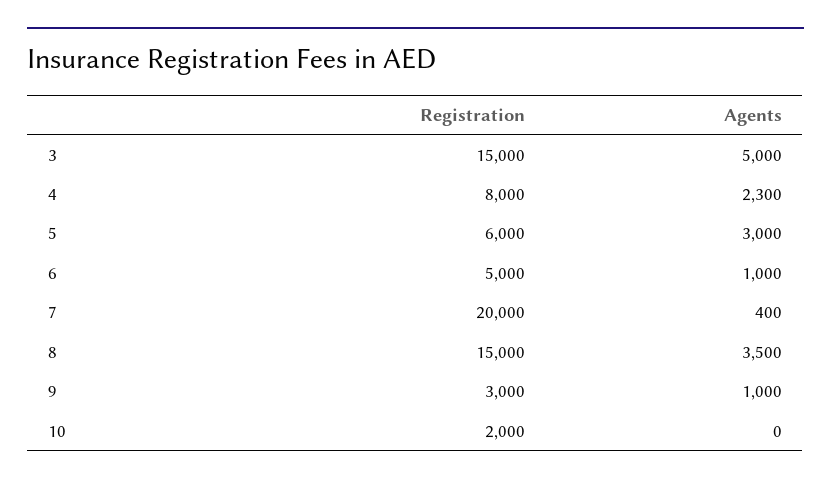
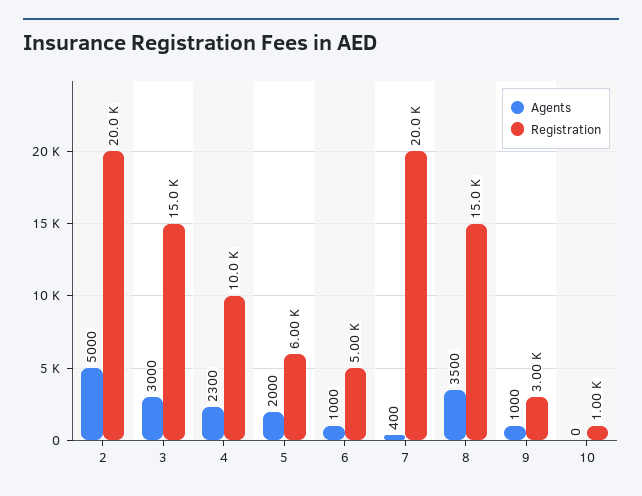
Agents, 3: 5000 -> 3000
Registration, 4: 8000 -> 10000
Agents, 5: 3000 -> 2000
Registration, 10: 2000 -> 1000
Agents, 2: none -> 5000
Registration, 2: none -> 20000

